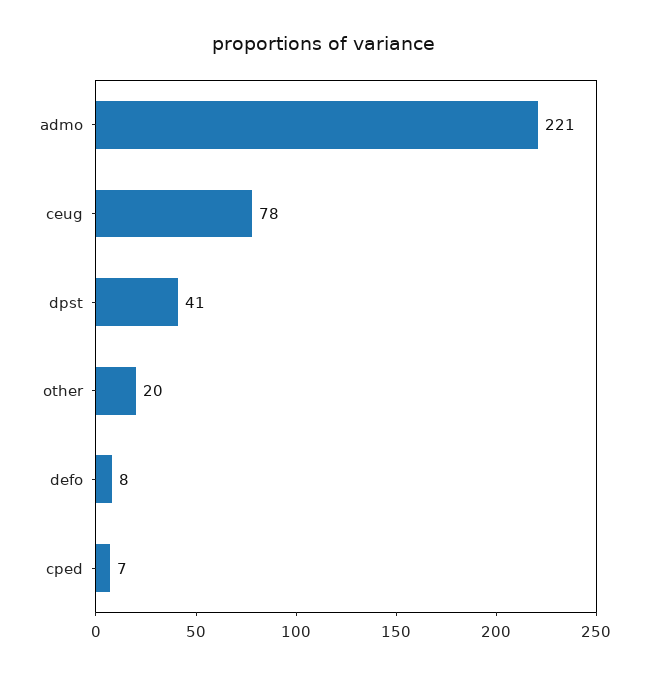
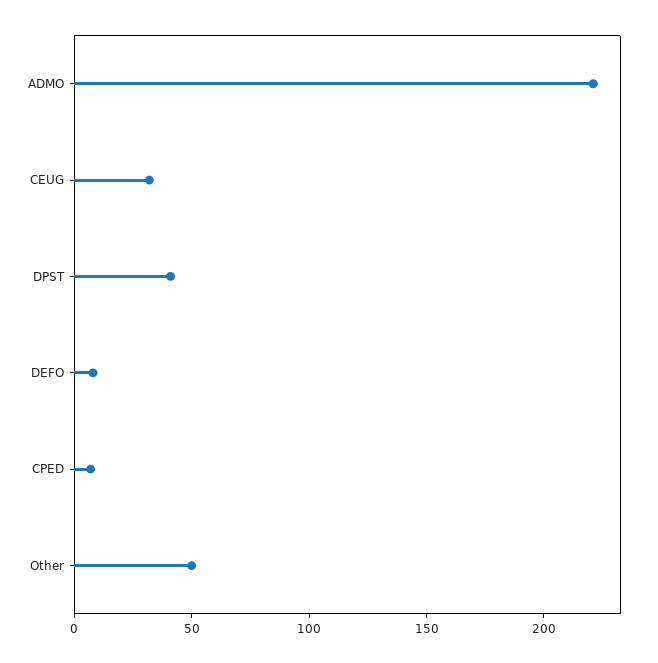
ceug: 78 -> 30
other: 20 -> 50

